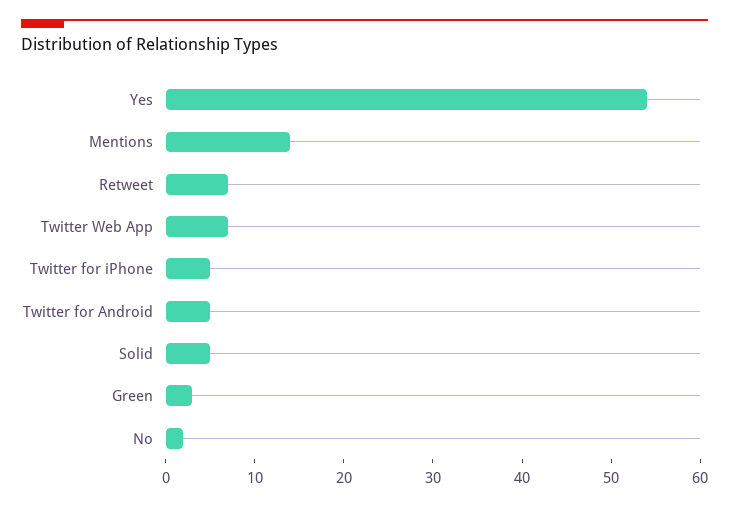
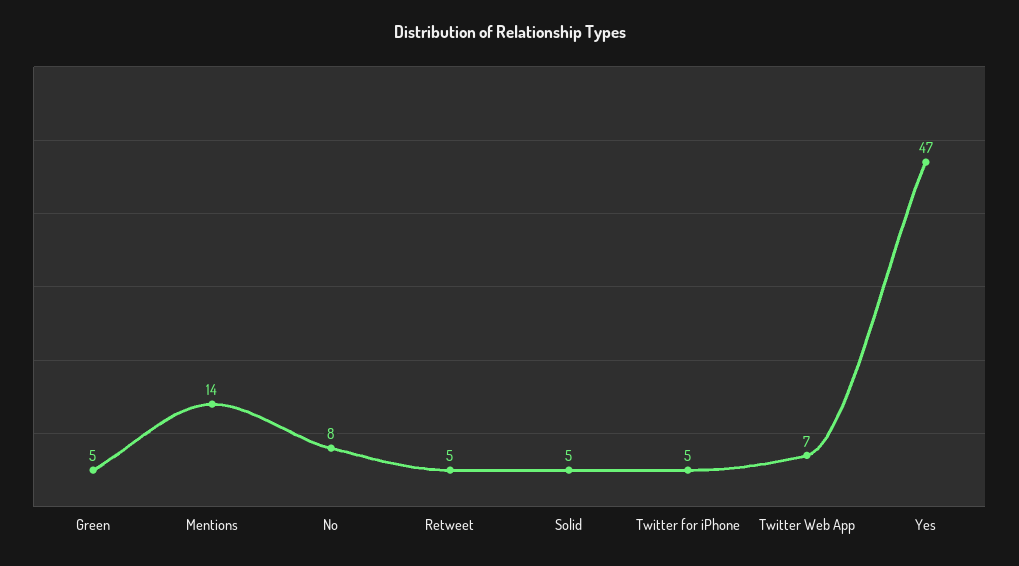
Yes: 54 -> 47
Retweet: 7 -> 5
Twitter for Android: 5 -> none
Green: 3 -> 5
No: 2 -> 8

